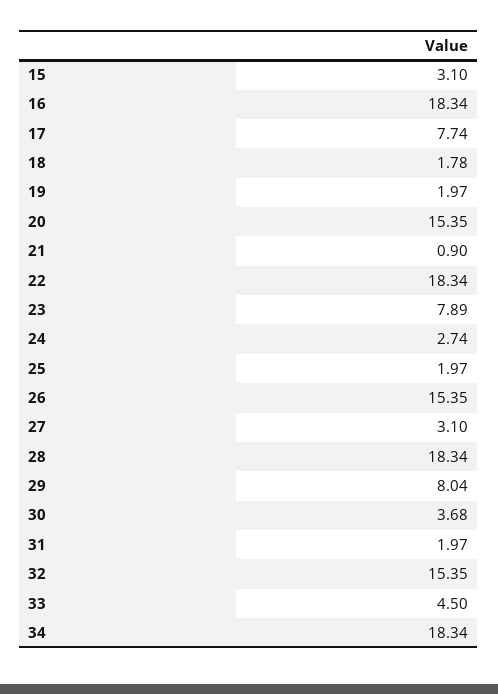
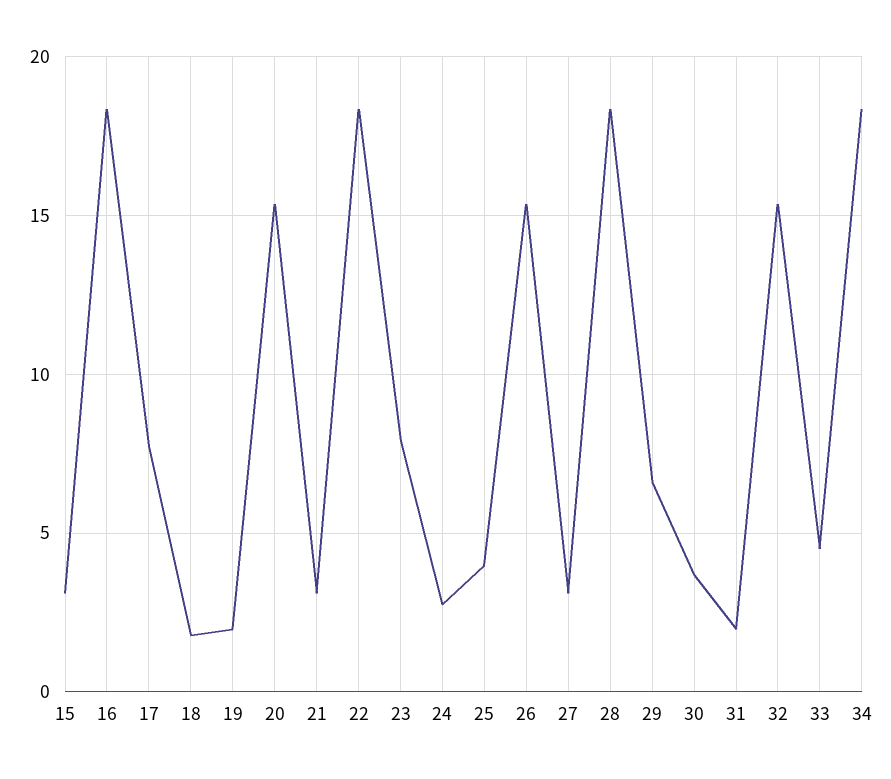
21: 0.9 -> 3
25: 1.97 -> 4
29: 8.04 -> 6.5

